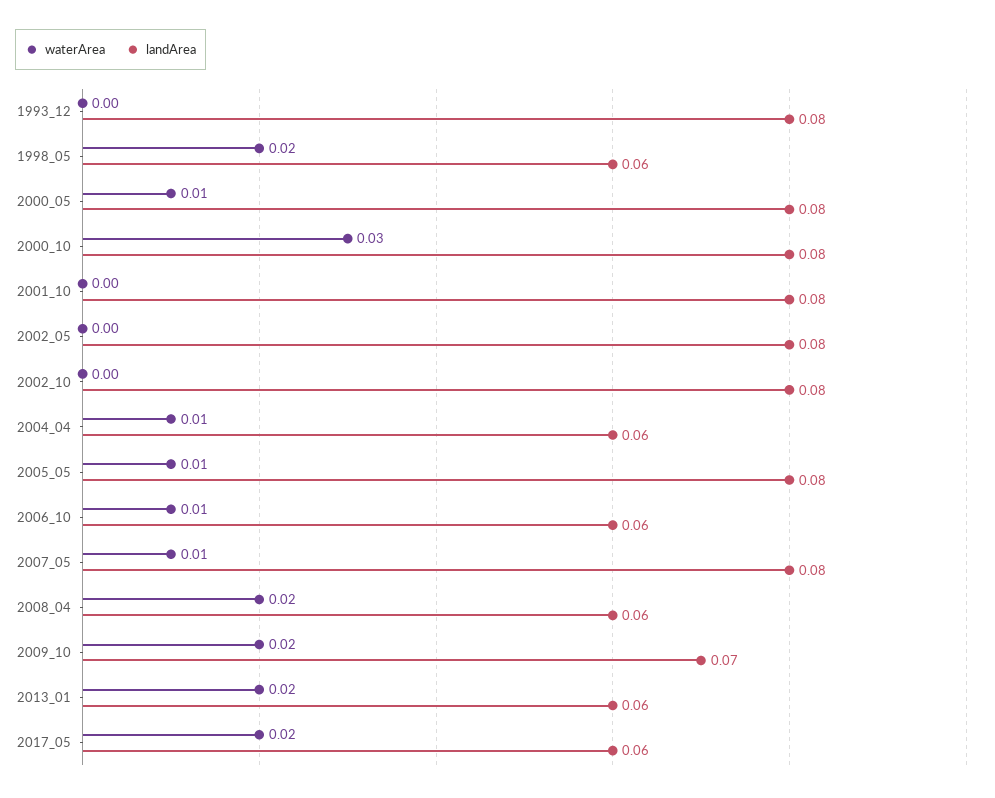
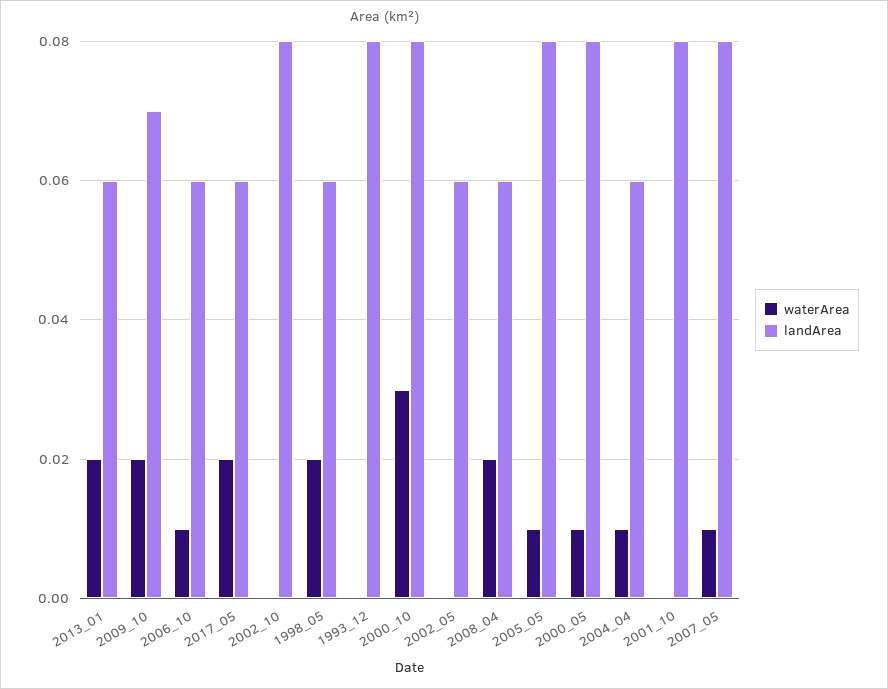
landArea, 2002_05: 0.08 -> 0.06

